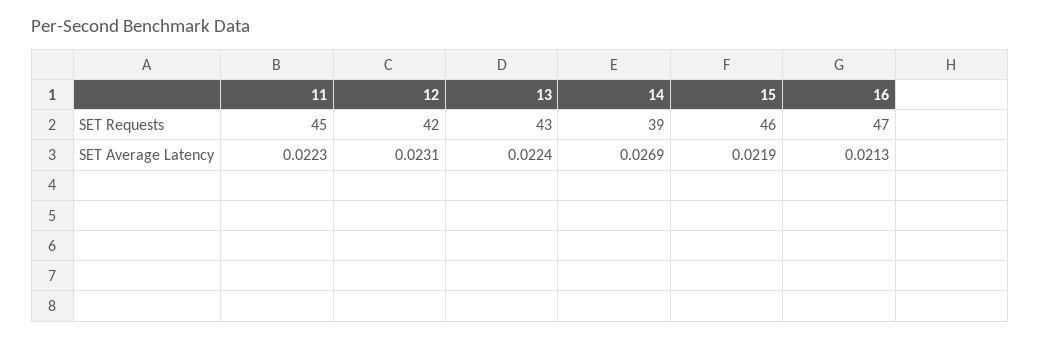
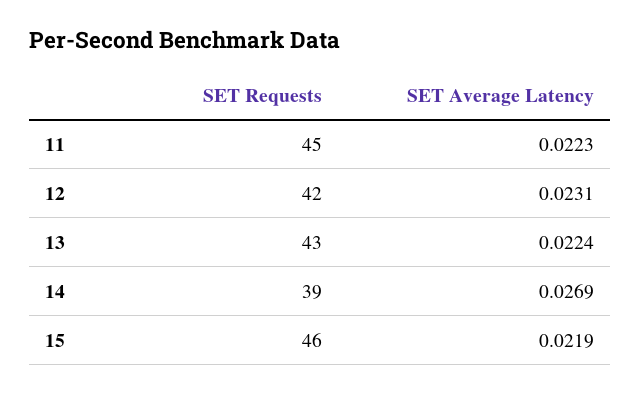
16, SET Requests: 47 -> none
16, SET Average Latency: 0.0213 -> none

